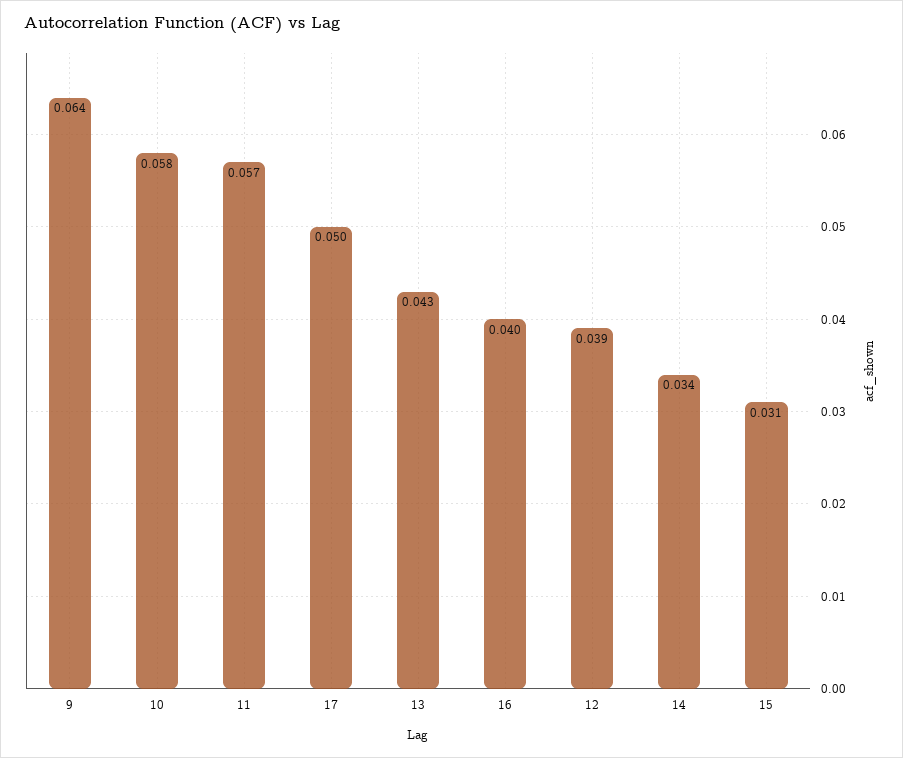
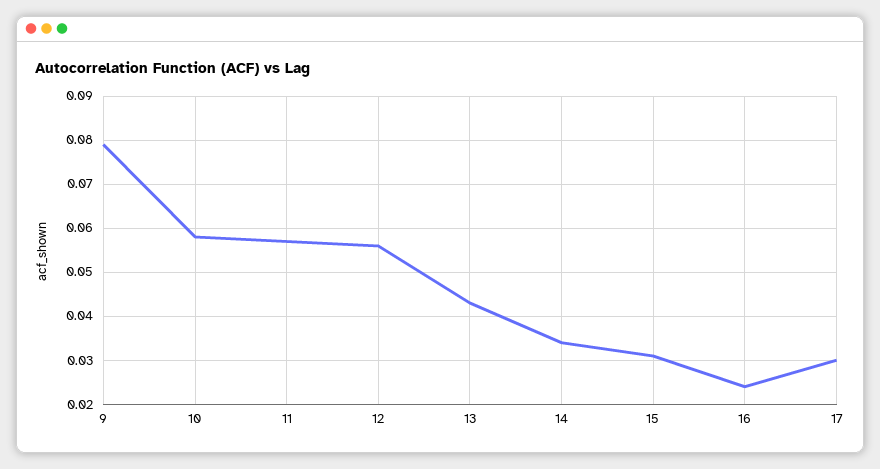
9: 0.064 -> 0.08
17: 0.05 -> 0.03
16: 0.04 -> 0.025
12: 0.039 -> 0.055

